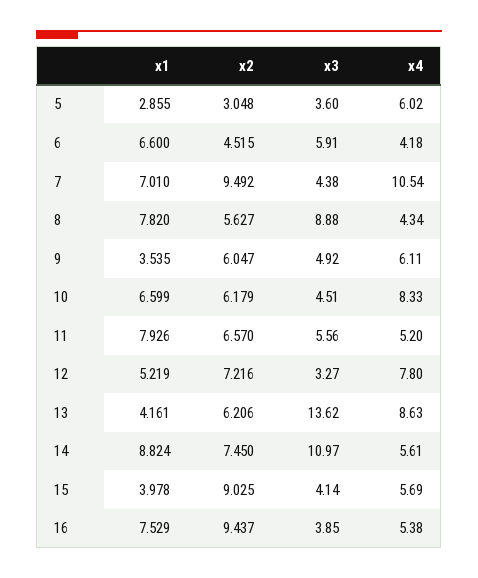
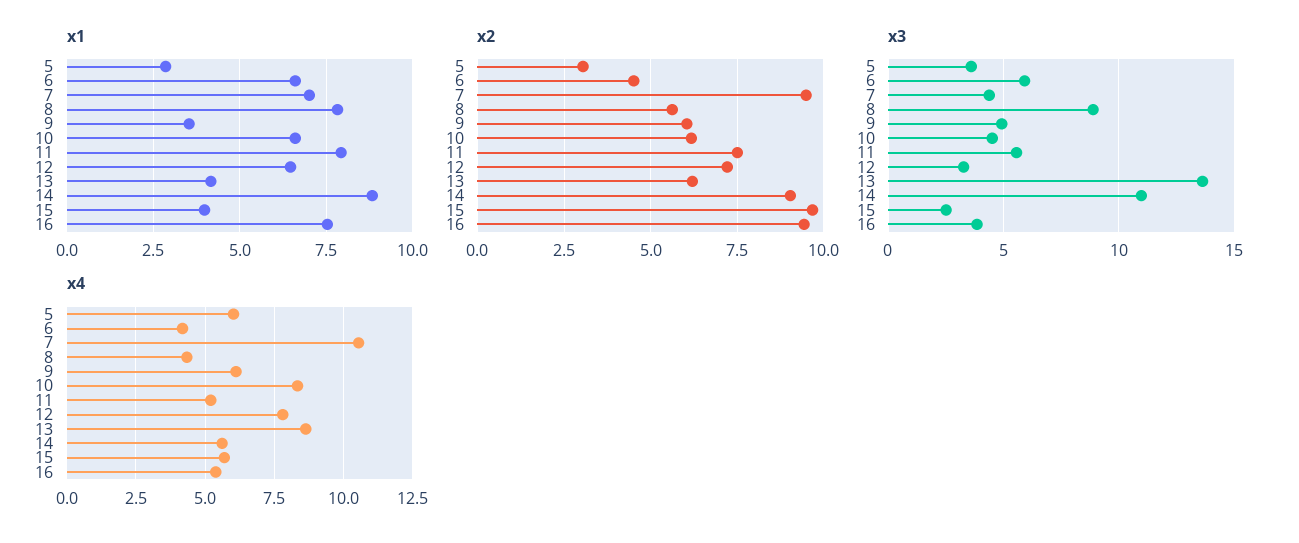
x2, 11: 6.57 -> 7.5
x1, 12: 5.219 -> 6.5
x2, 14: 7.45 -> 9
x2, 15: 9.025 -> 9.75
x3, 15: 4.14 -> 2.5

